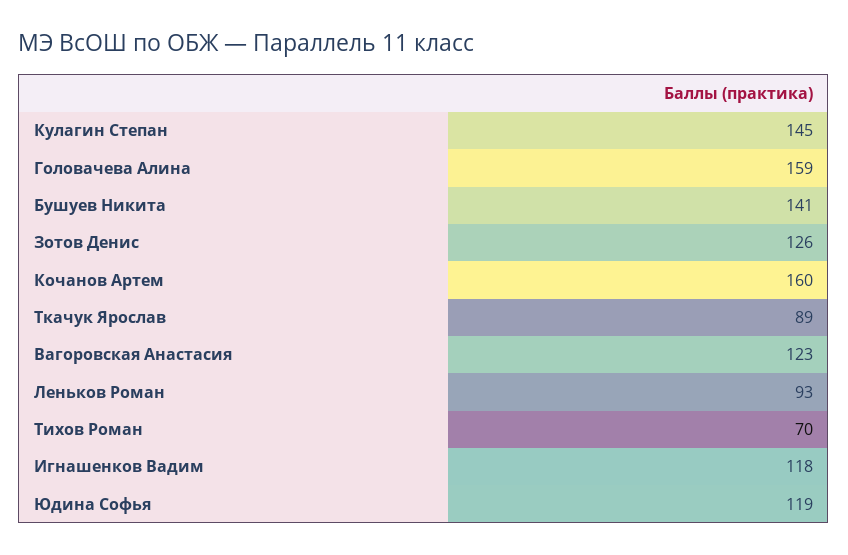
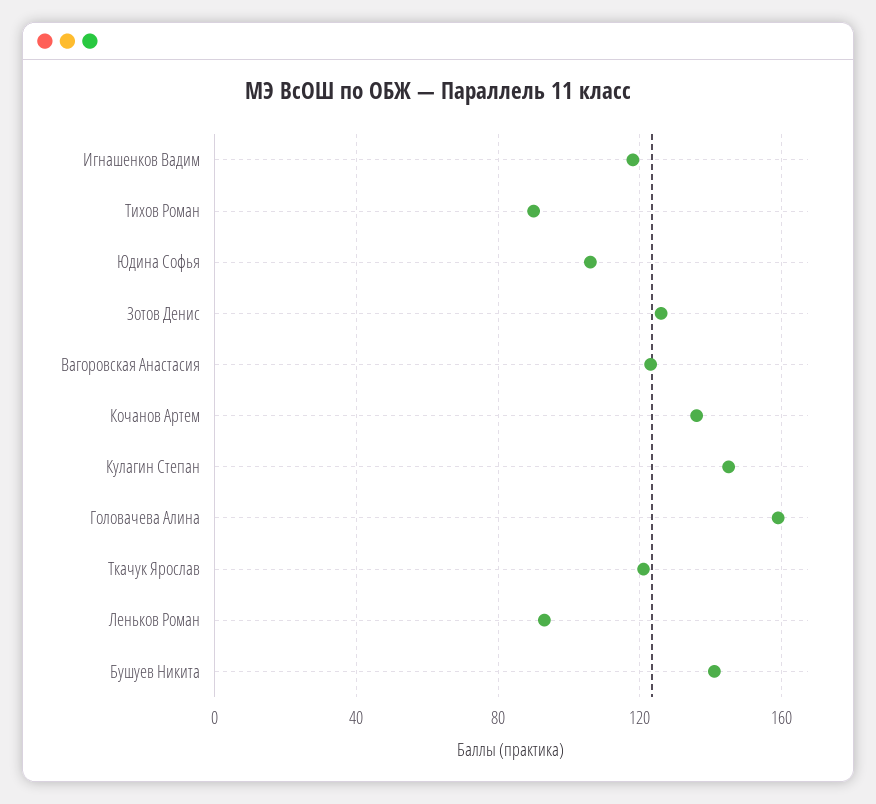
Кочанов Артем: 160 -> 135
Ткачук Ярослав: 89 -> 120
Тихов Роман: 70 -> 90
Юдина Софья: 119 -> 105

